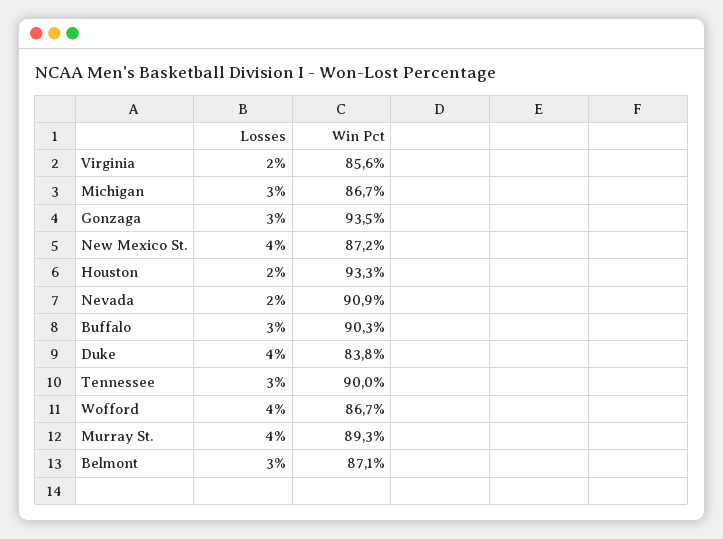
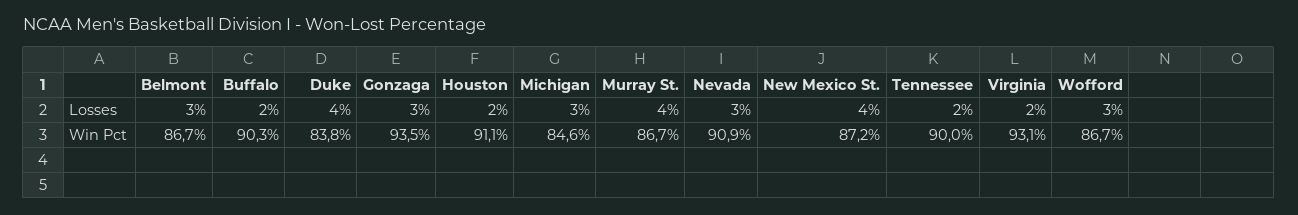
Win Pct, Virginia: 85.6 -> 93.1
Win Pct, Michigan: 86.7 -> 84.6
Win Pct, Houston: 93.3 -> 91.1
Losses, Nevada: 2 -> 3
Losses, Buffalo: 3 -> 2
Losses, Tennessee: 3 -> 2
Losses, Wofford: 4 -> 3
Win Pct, Murray St.: 89.3 -> 86.7
Win Pct, Belmont: 87.1 -> 86.7

